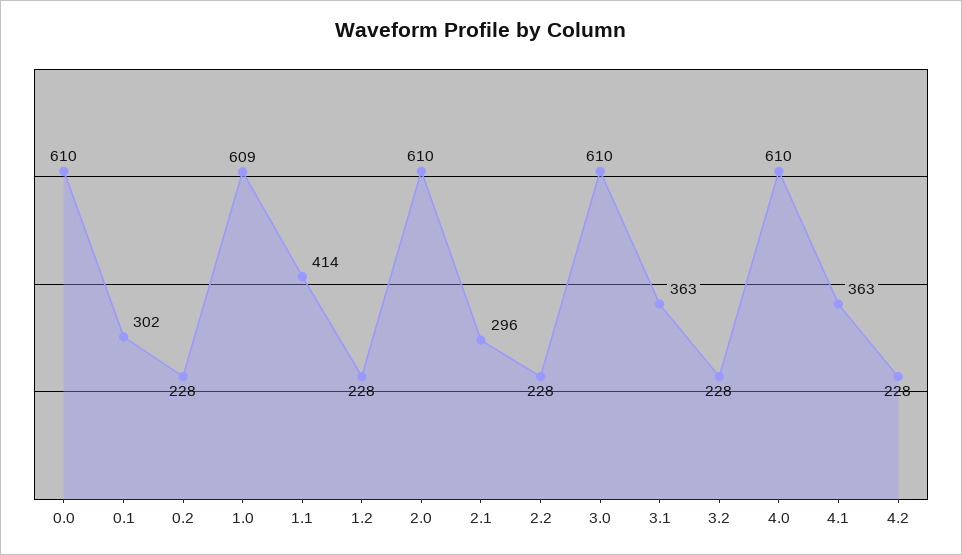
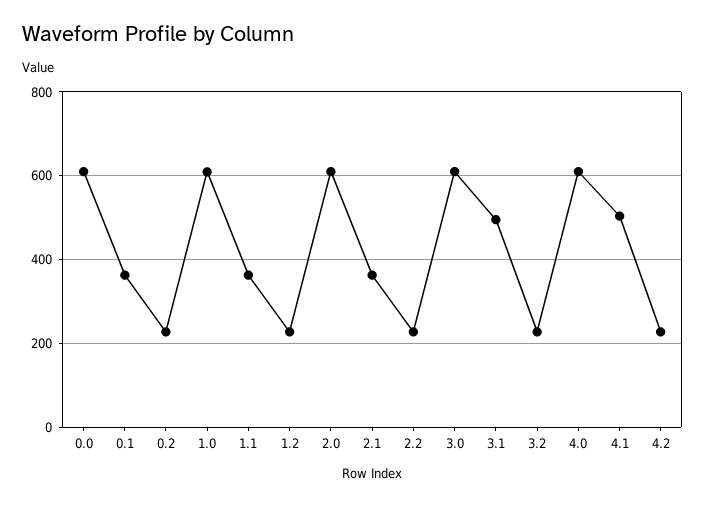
0.1: 302 -> 360
1.1: 414 -> 360
2.1: 296 -> 360
3.1: 363 -> 500
4.1: 363 -> 500

